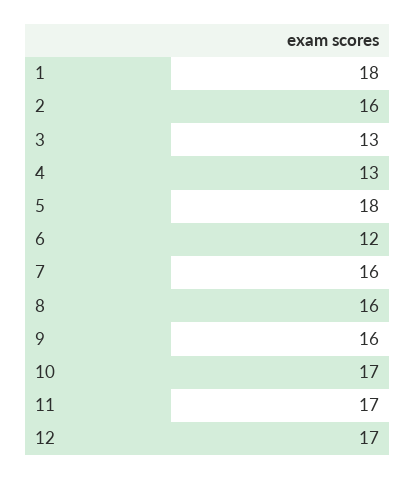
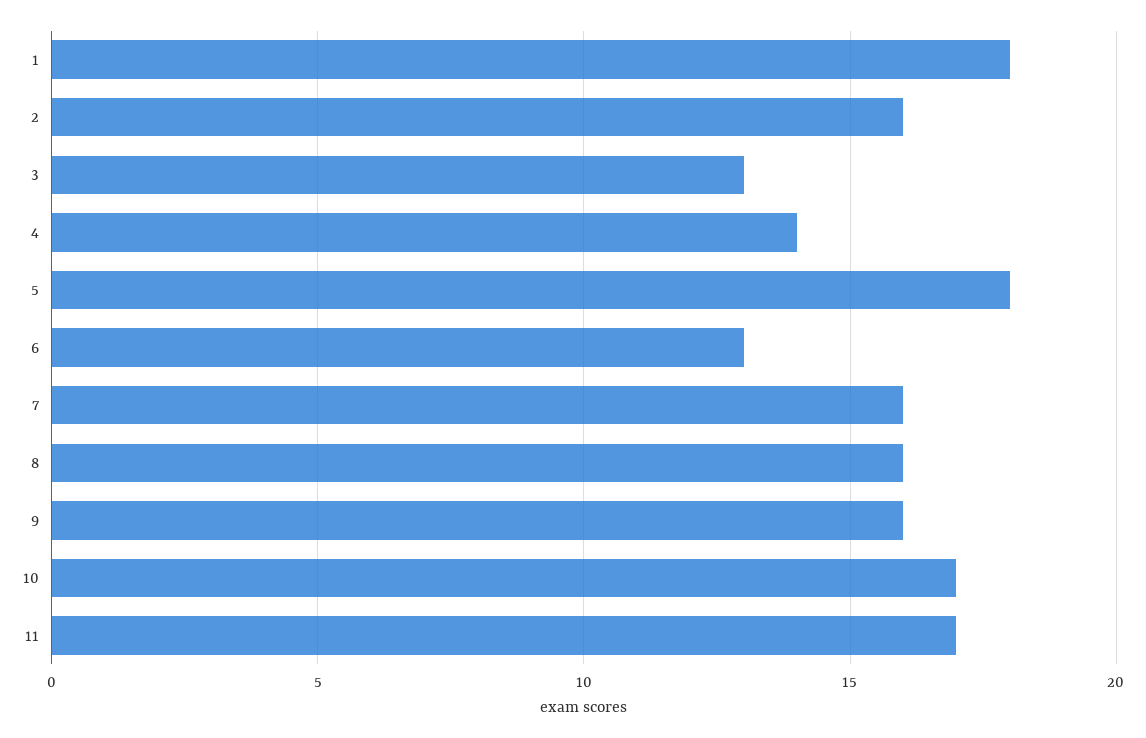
4: 13 -> 14
6: 12 -> 13
12: 17 -> none

